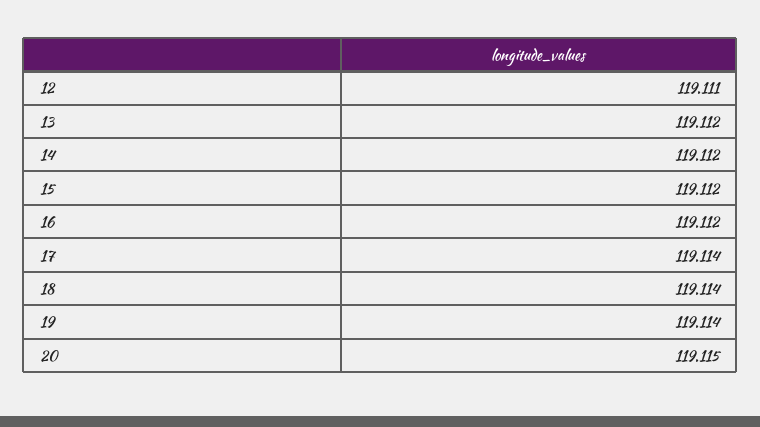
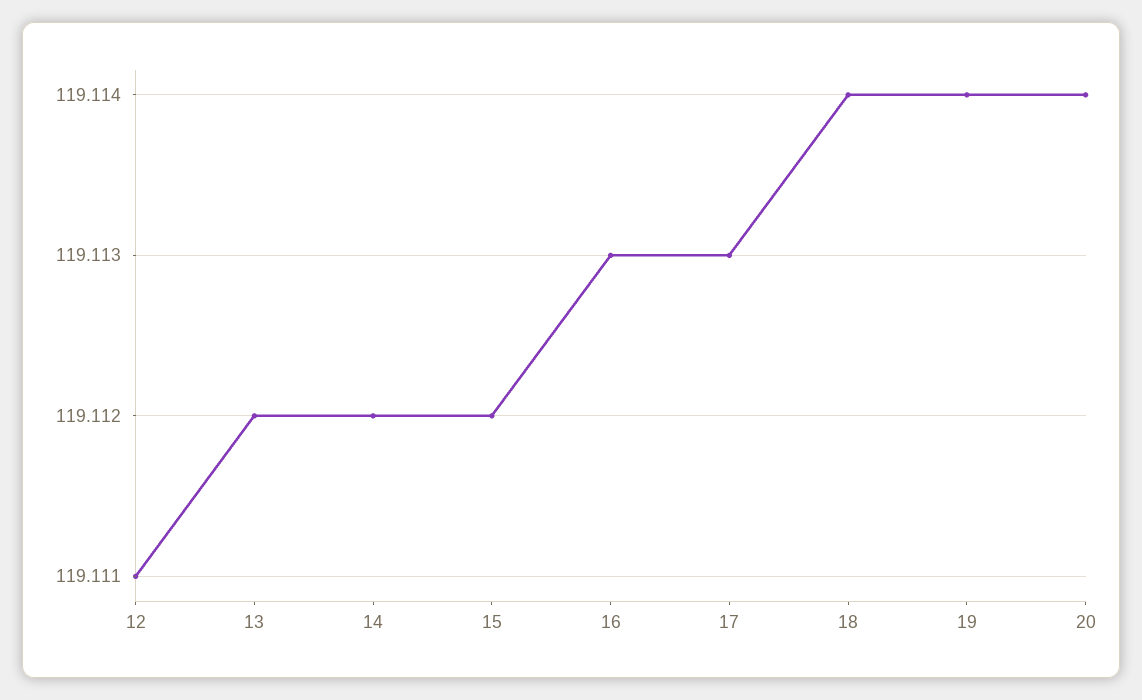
16: 119.112 -> 119.113
17: 119.114 -> 119.113
20: 119.115 -> 119.114

